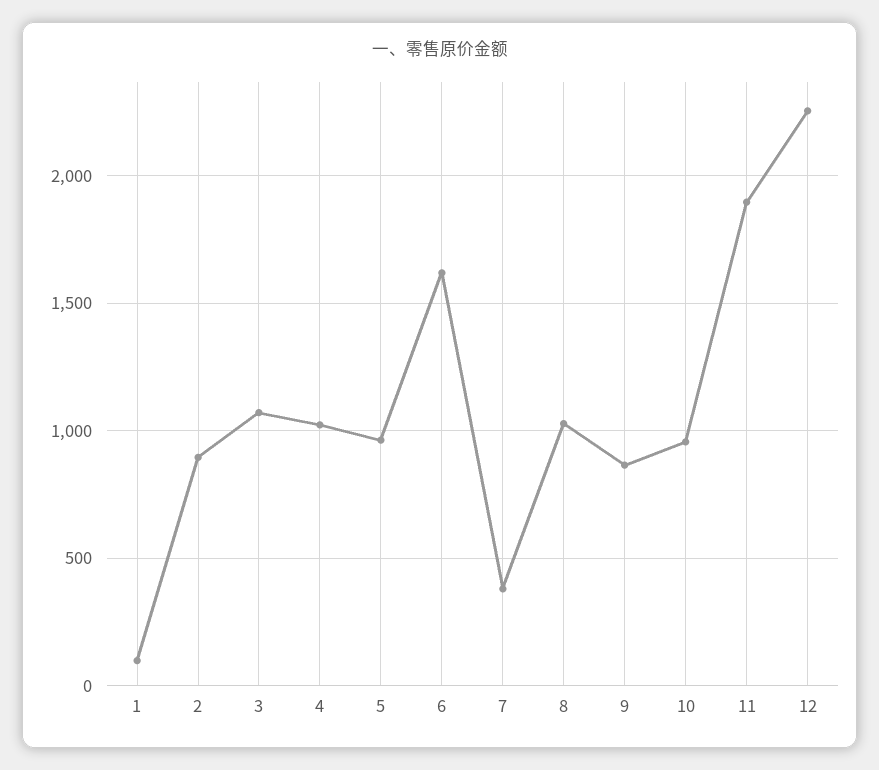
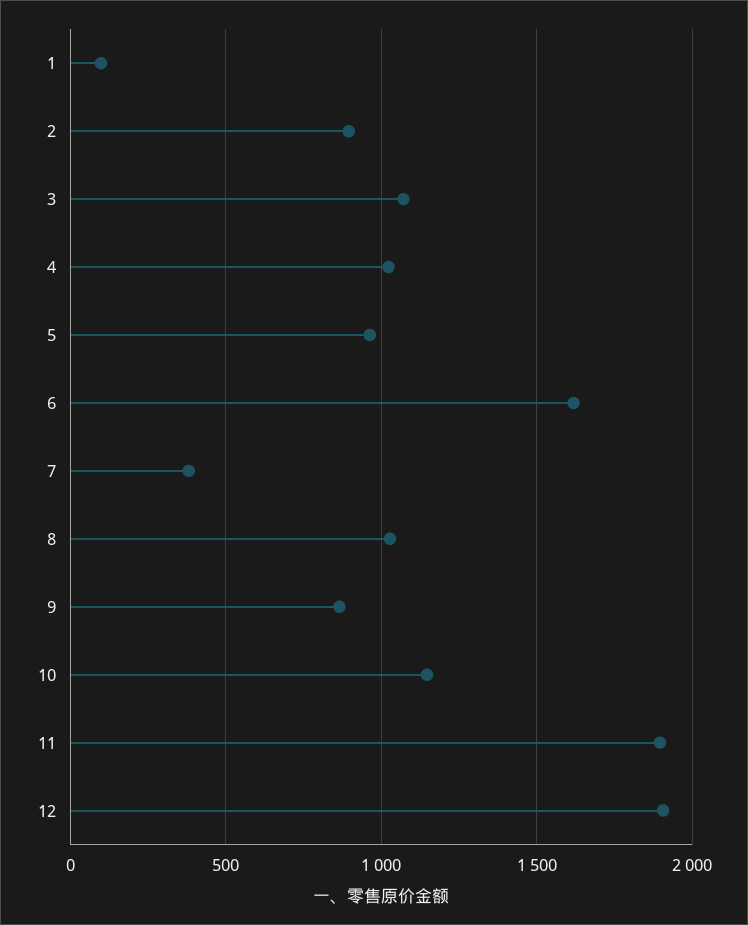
10: 950 -> 1150
12: 2250 -> 1900

